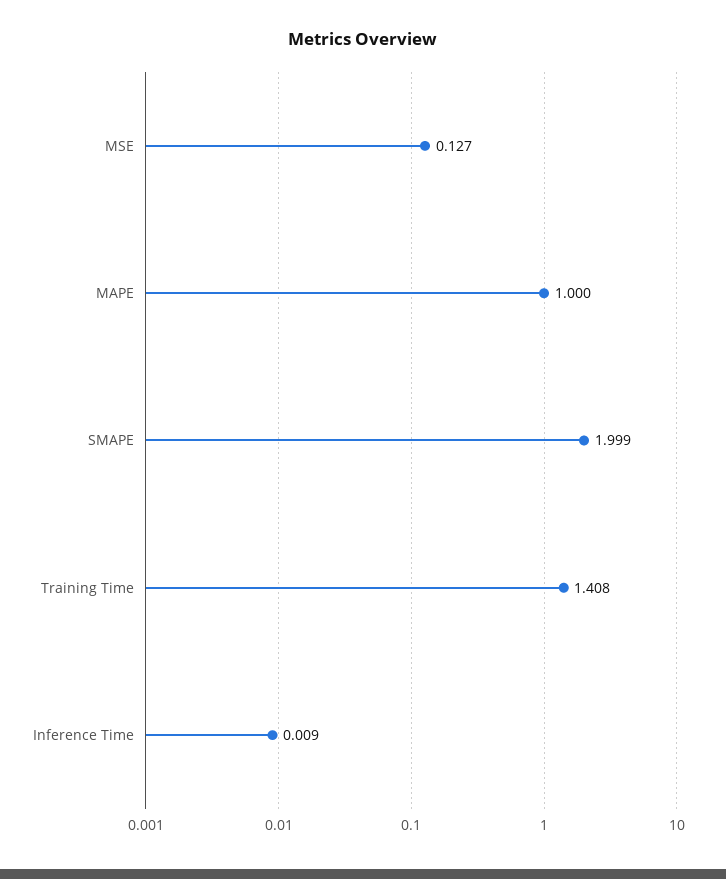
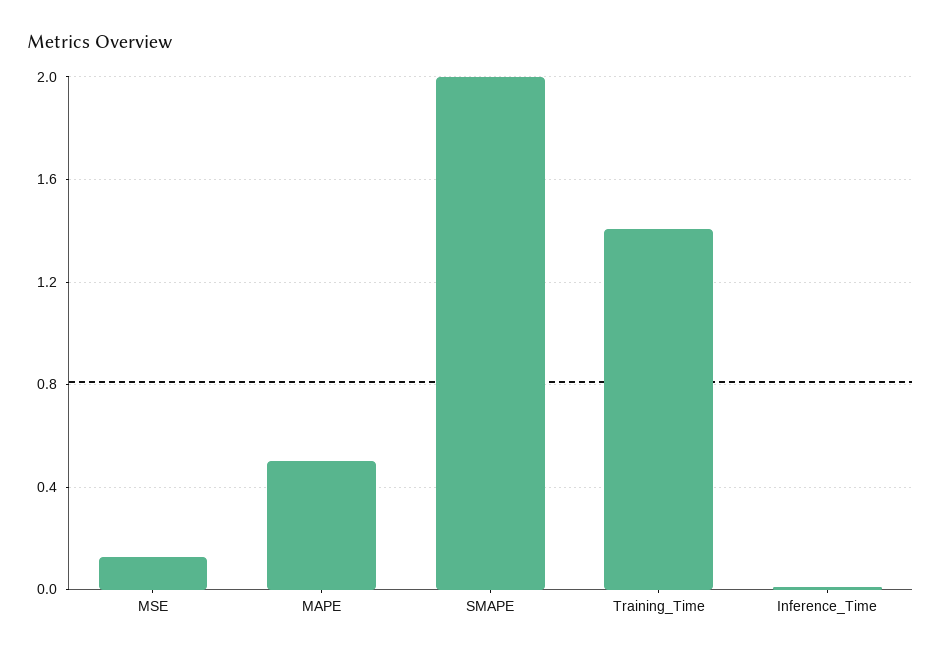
MAPE: 1 -> 0.5

